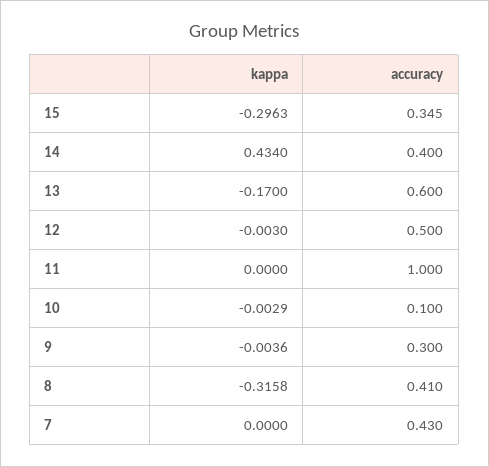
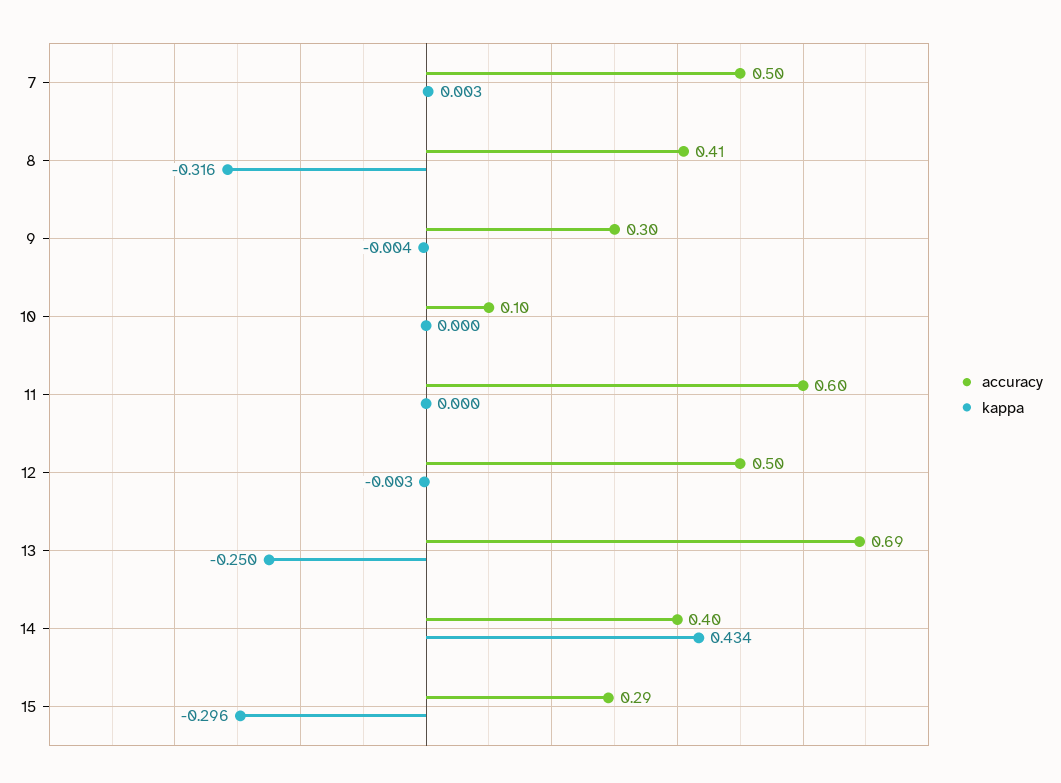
accuracy, 15: 0.345 -> 0.29
kappa, 13: -0.17 -> -0.25
accuracy, 13: 0.6 -> 0.69
accuracy, 11: 1 -> 0.6
kappa, 10: -0.0029 -> 0
kappa, 7: 0 -> 0.003
accuracy, 7: 0.43 -> 0.5

